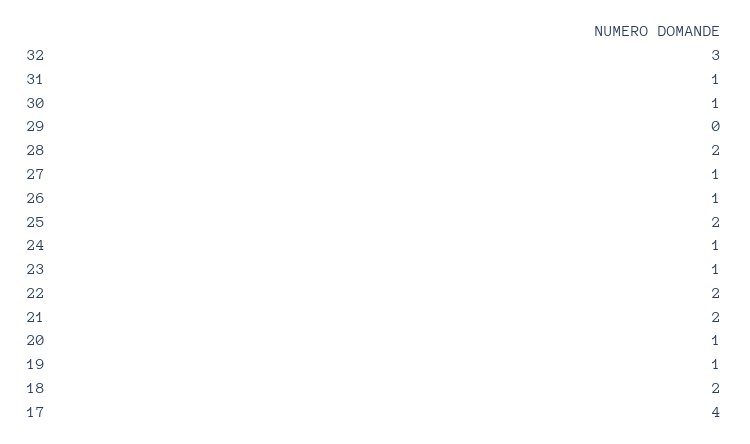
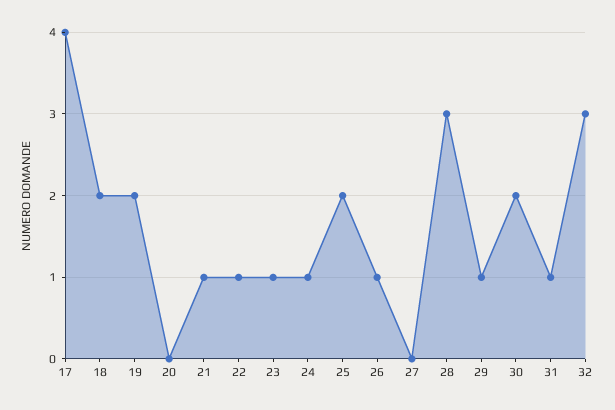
30: 1 -> 2
29: 0 -> 1
28: 2 -> 3
27: 1 -> 0
22: 2 -> 1
21: 2 -> 1
20: 1 -> 0
19: 1 -> 2

